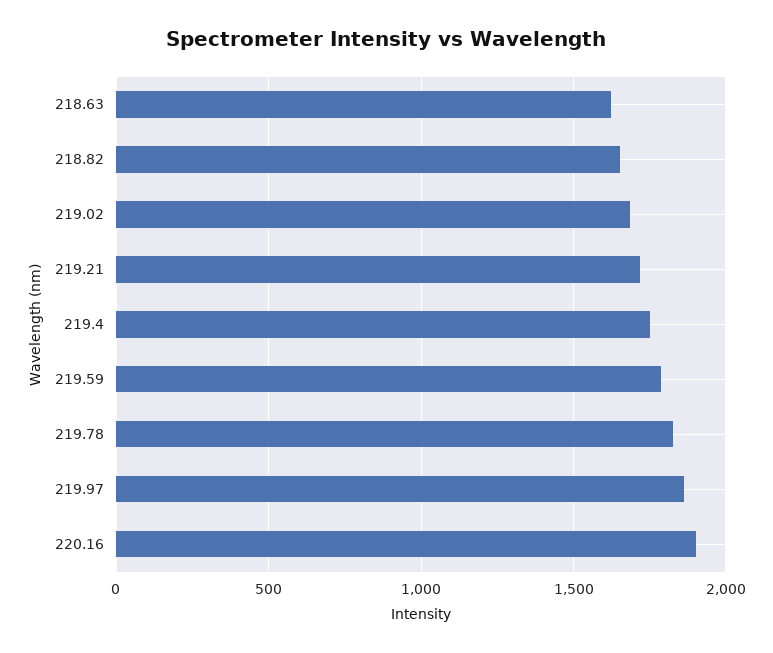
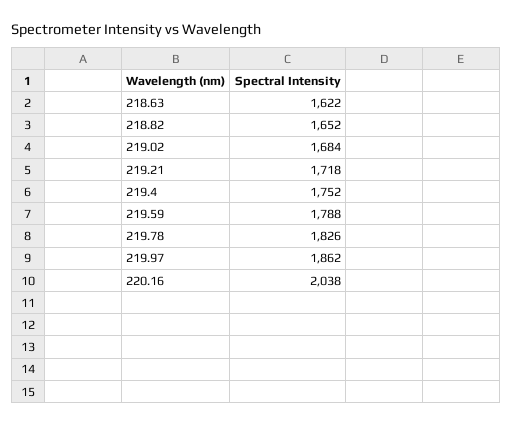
220.16: 1900 -> 2038

